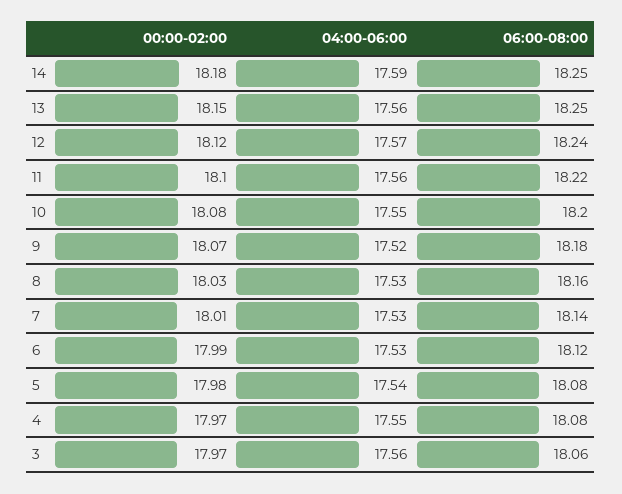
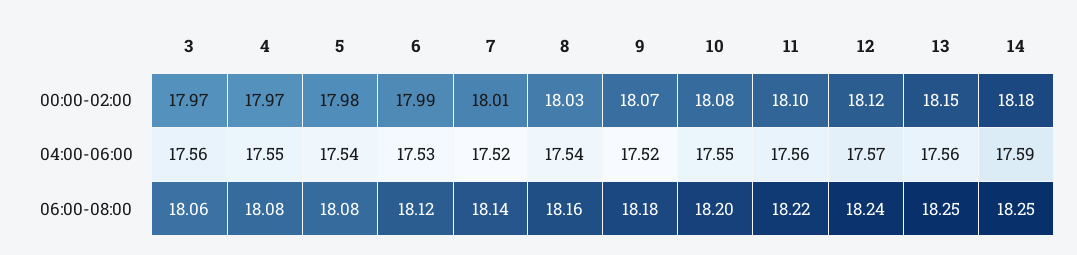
04:00-06:00, 8: 17.53 -> 17.54
04:00-06:00, 7: 17.53 -> 17.52

